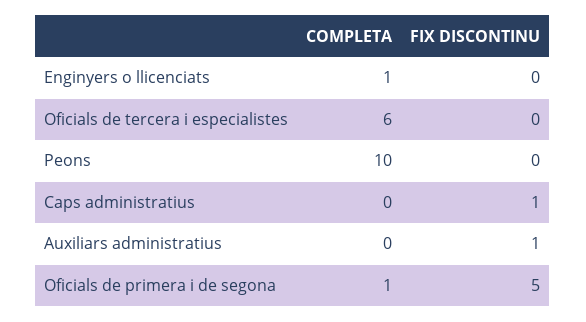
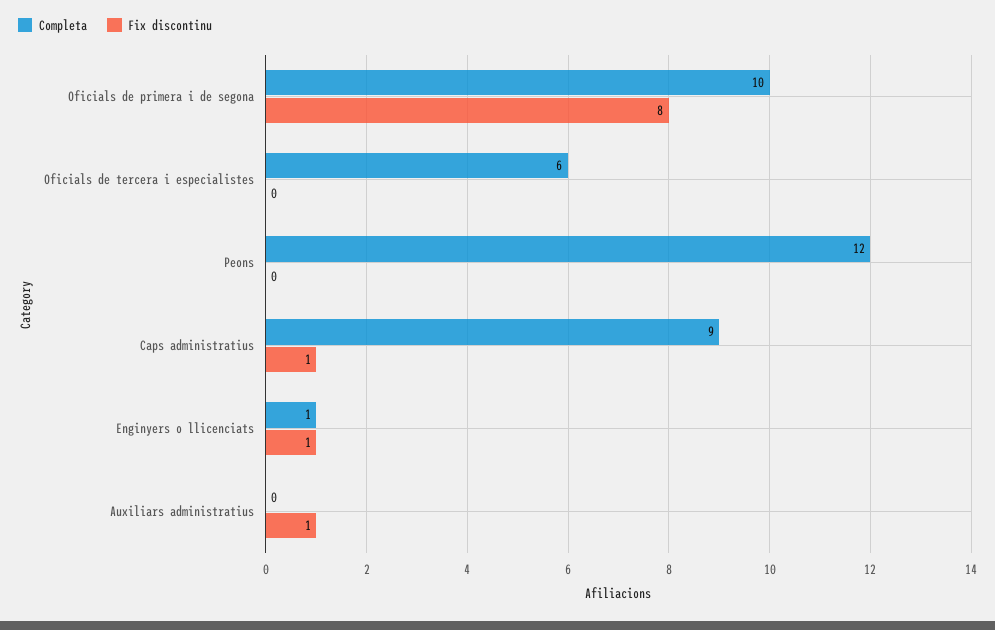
FIX DISCONTINU, Enginyers o llicenciats: 0 -> 1
COMPLETA, Peons: 10 -> 12
COMPLETA, Caps administratius: 0 -> 9
COMPLETA, Oficials de primera i de segona: 1 -> 10
FIX DISCONTINU, Oficials de primera i de segona: 5 -> 8

